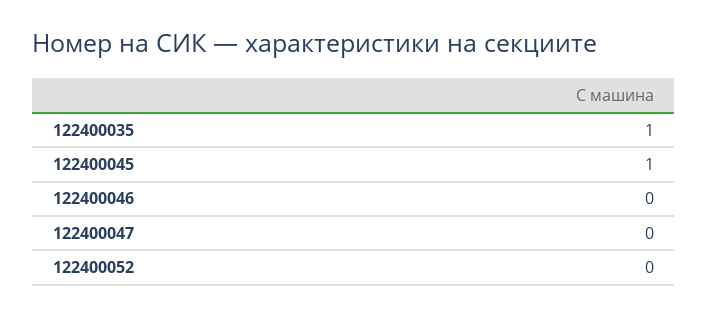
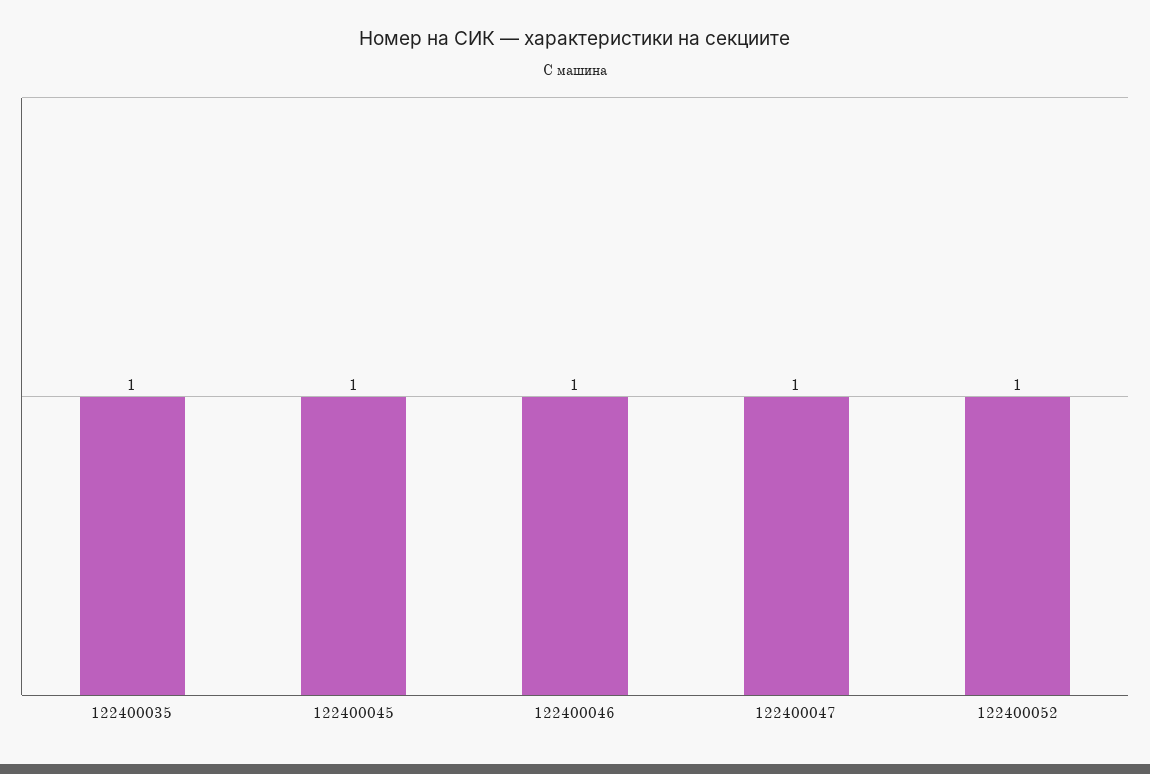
122400046: 0 -> 1
122400047: 0 -> 1
122400052: 0 -> 1

